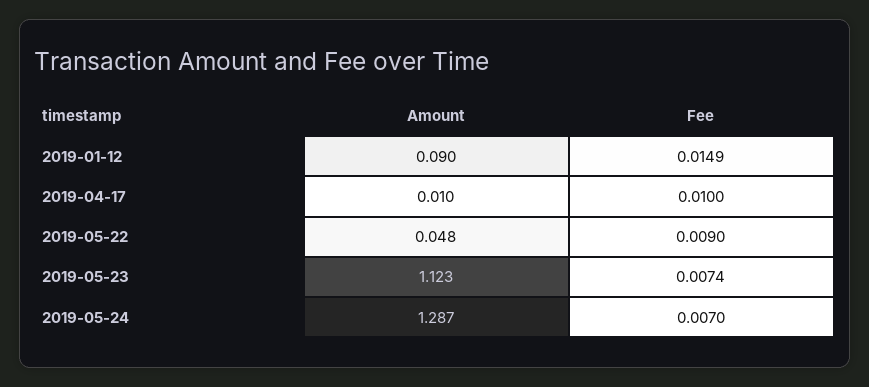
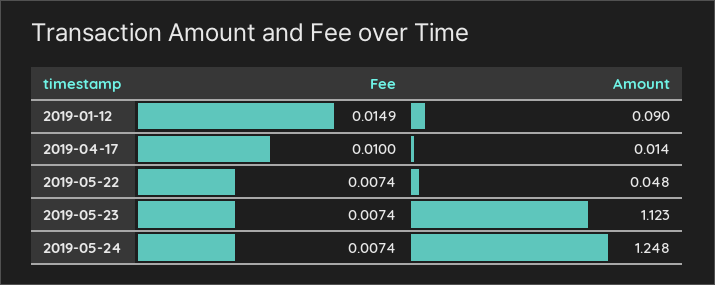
Amount, 2019-04-17: 0.01 -> 0.014
Fee, 2019-05-22: 0.009 -> 0.0074
Amount, 2019-05-24: 1.287 -> 1.248
Fee, 2019-05-24: 0.007 -> 0.0074

